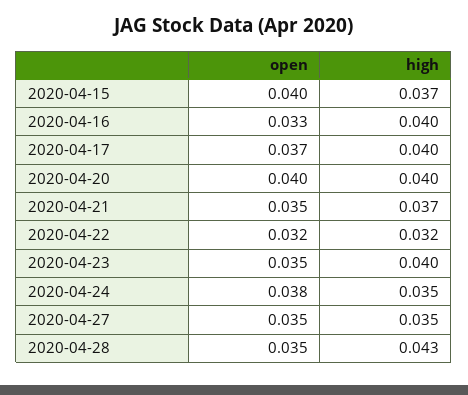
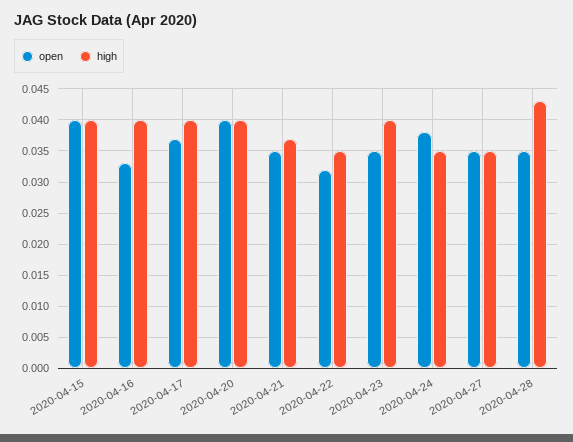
high, 2020-04-15: 0.037 -> 0.04
high, 2020-04-22: 0.032 -> 0.035

